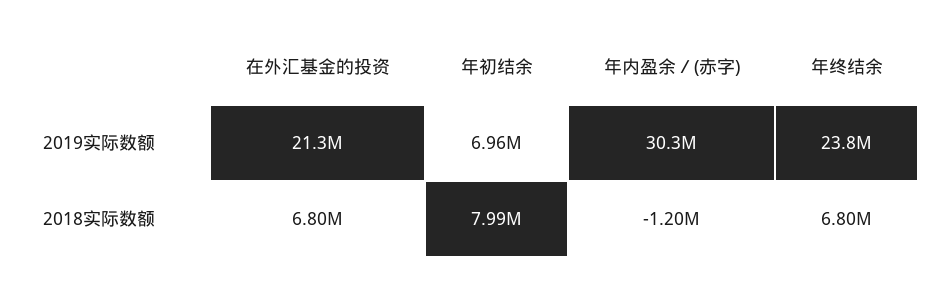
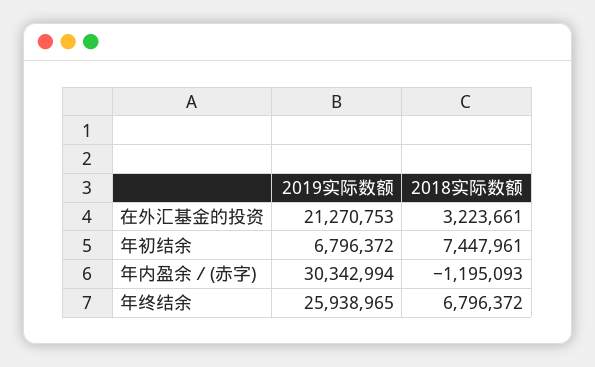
年初结余, 2019实际数额: 6960000 -> 6796372
年终结余, 2019实际数额: 23800000 -> 25938965
在外汇基金的投资, 2018实际数额: 6800000 -> 3223661
年初结余, 2018实际数额: 7990000 -> 7447961

